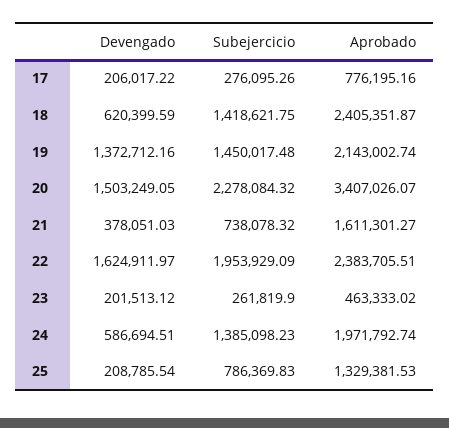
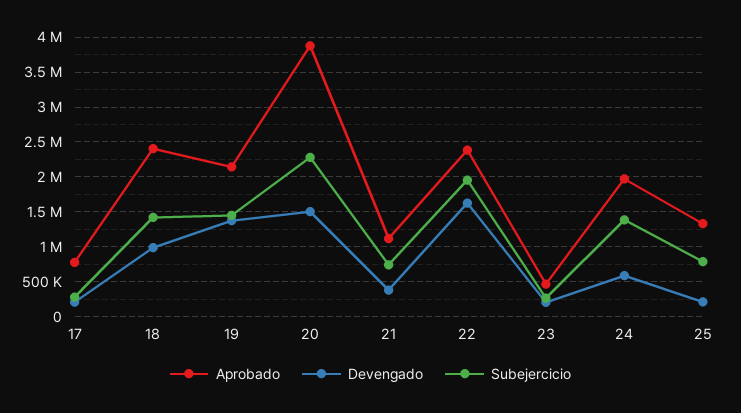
Devengado, 18: 620399.59 -> 1000000
Aprobado, 20: 3407026.07 -> 3900000
Aprobado, 21: 1611301.27 -> 1100000

